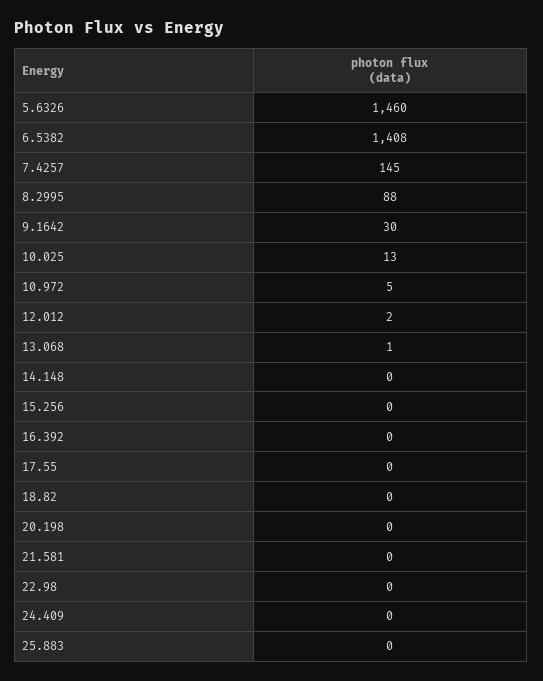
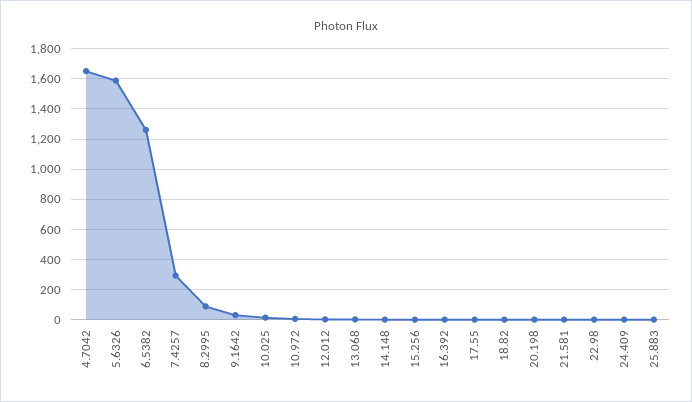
5.6326: 1460 -> 1600
6.5382: 1408 -> 1250
7.4257: 145 -> 300
4.7042: none -> 1650

